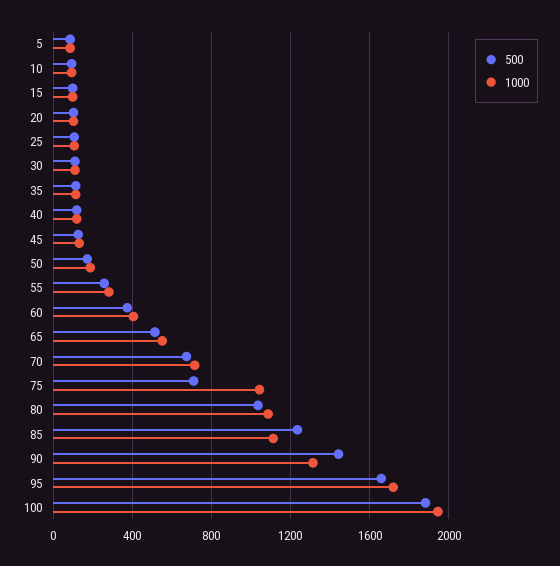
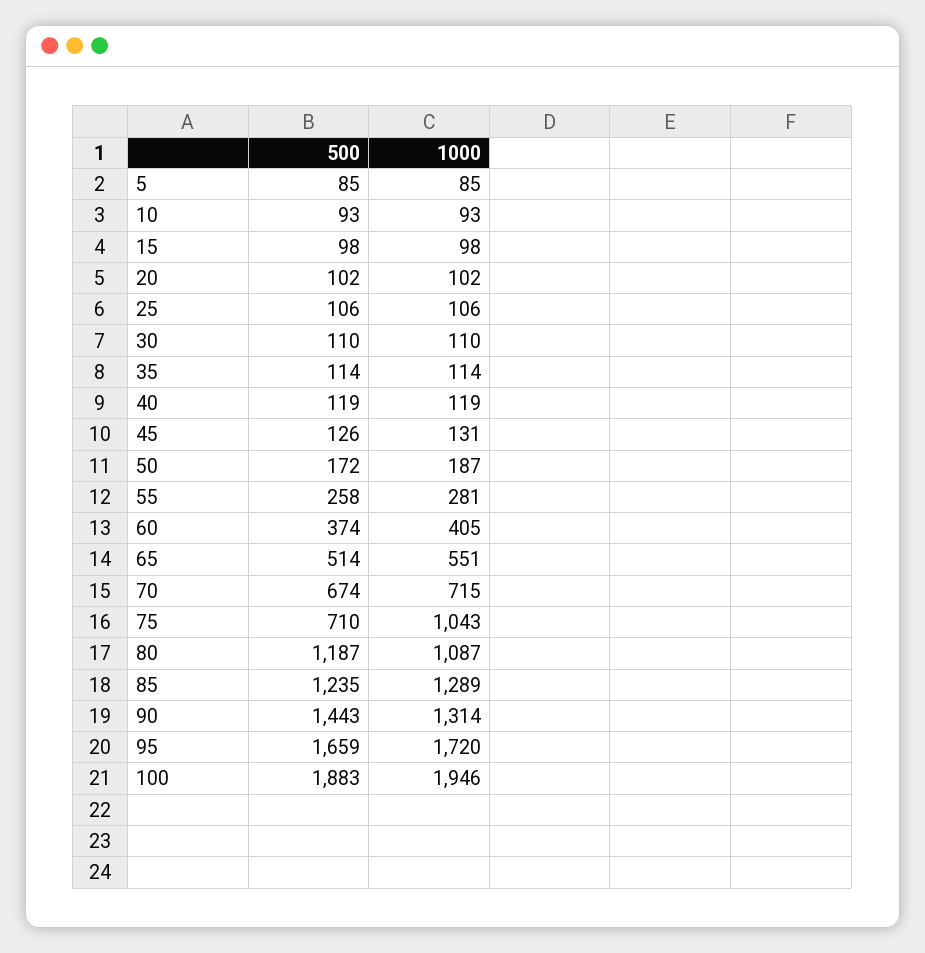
500, 80: 1050 -> 1187
1000, 85: 1100 -> 1289

